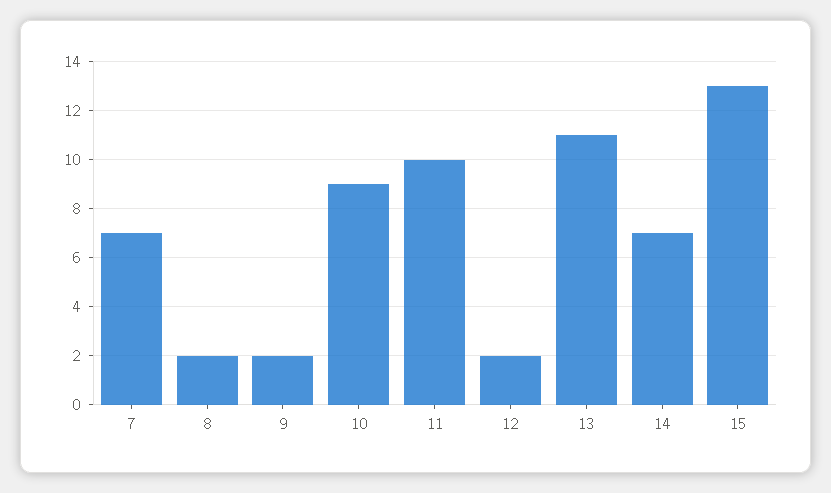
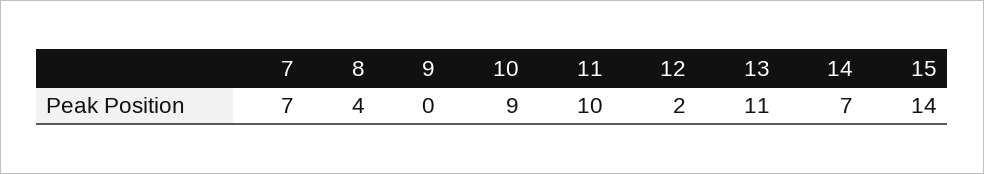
8: 2 -> 4
9: 2 -> 0
15: 13 -> 14

